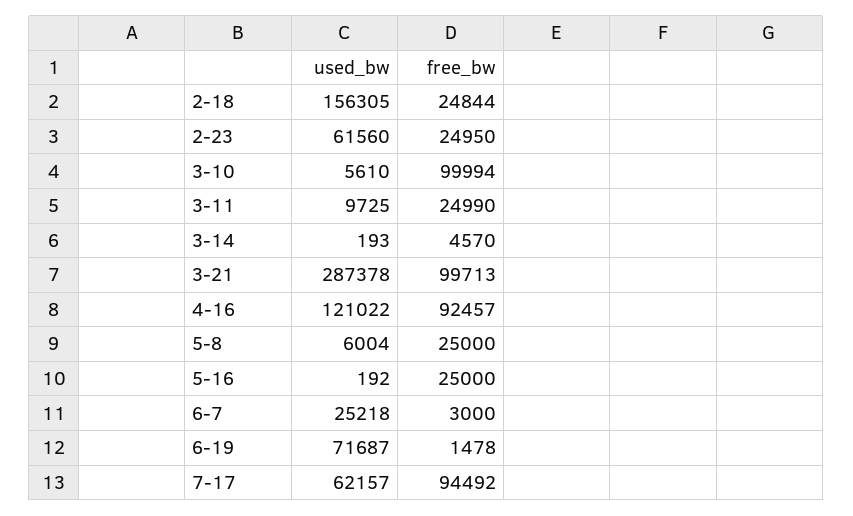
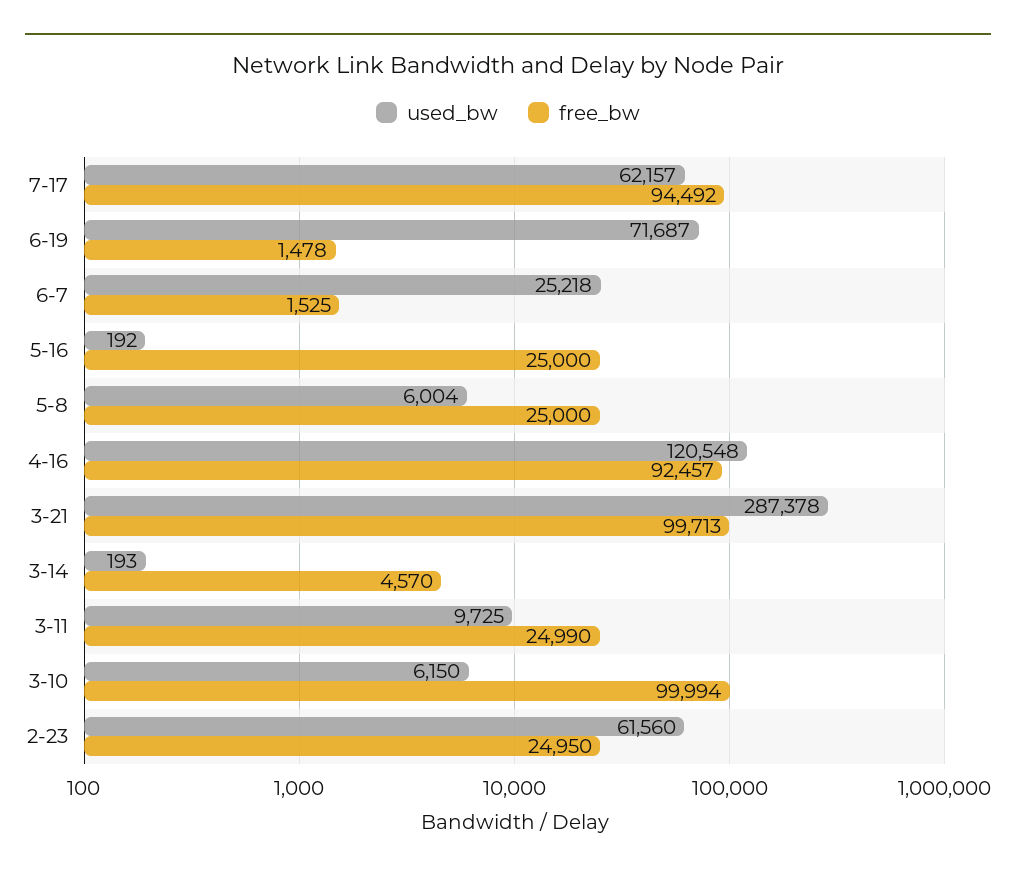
used_bw, 2-18: 156305 -> none
free_bw, 2-18: 24844 -> none
used_bw, 3-10: 5610 -> 6150
used_bw, 4-16: 121022 -> 120548
free_bw, 6-7: 3000 -> 1525

